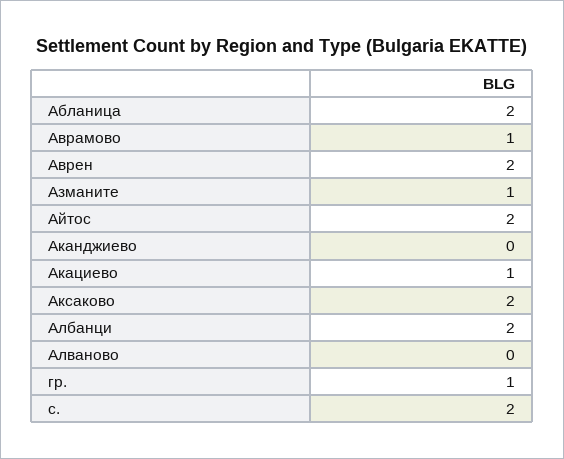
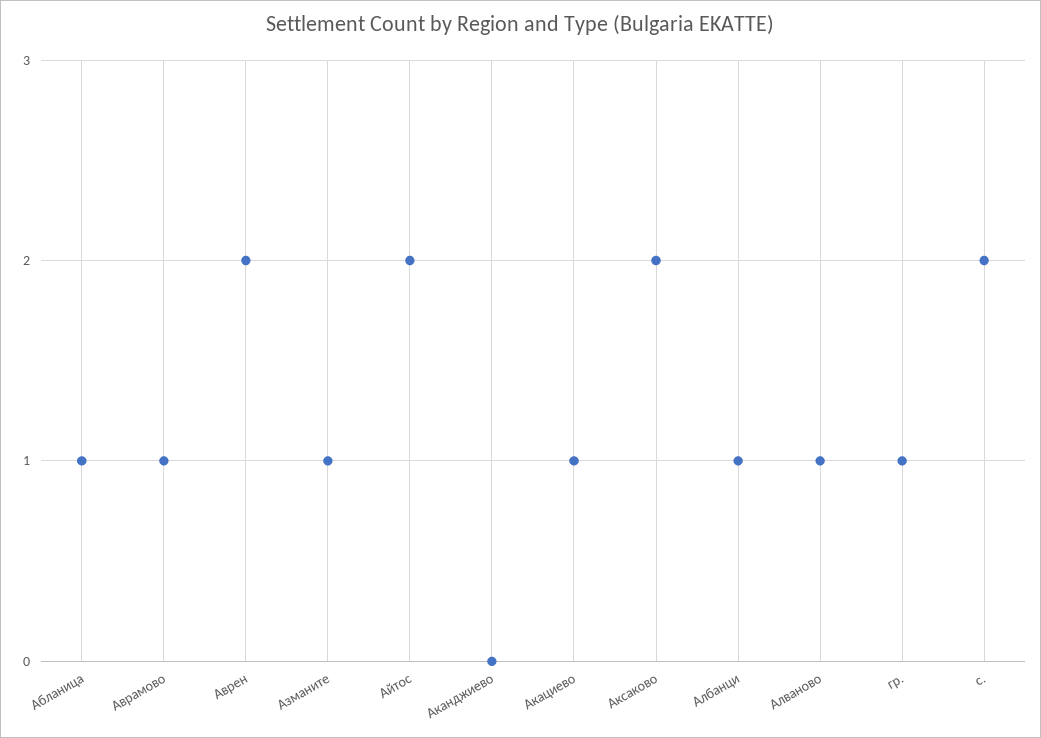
Абланица: 2 -> 1
Албанци: 2 -> 1
Алваново: 0 -> 1

